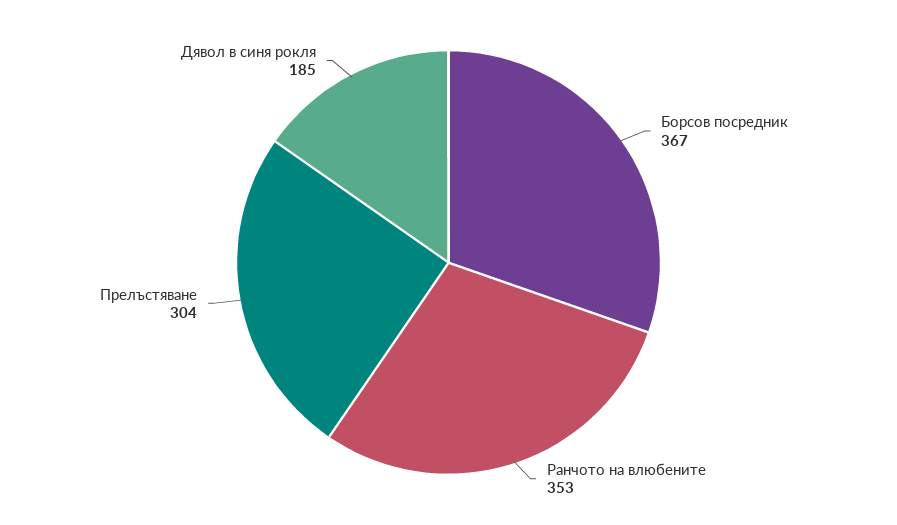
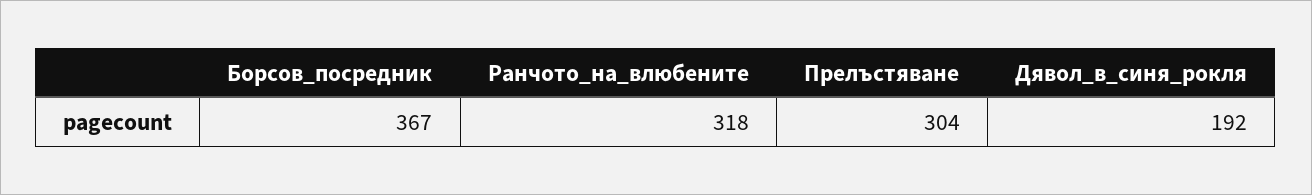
Ранчото на влюбените: 353 -> 318
Дявол в синя рокля: 185 -> 192

